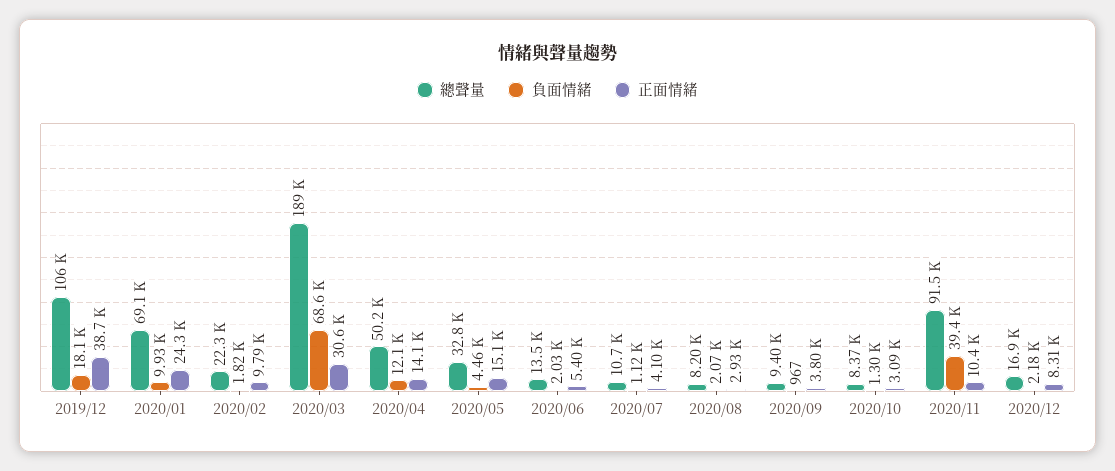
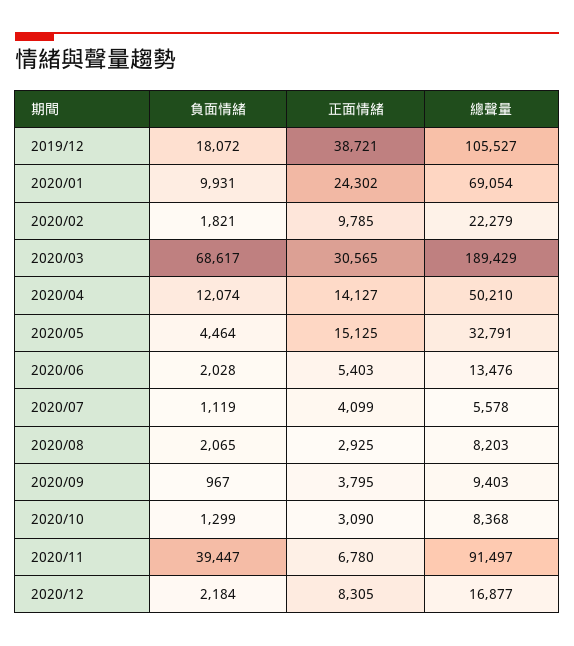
總聲量, 2020/07: 10700 -> 5578
正面情緒, 2020/11: 10400 -> 6780

